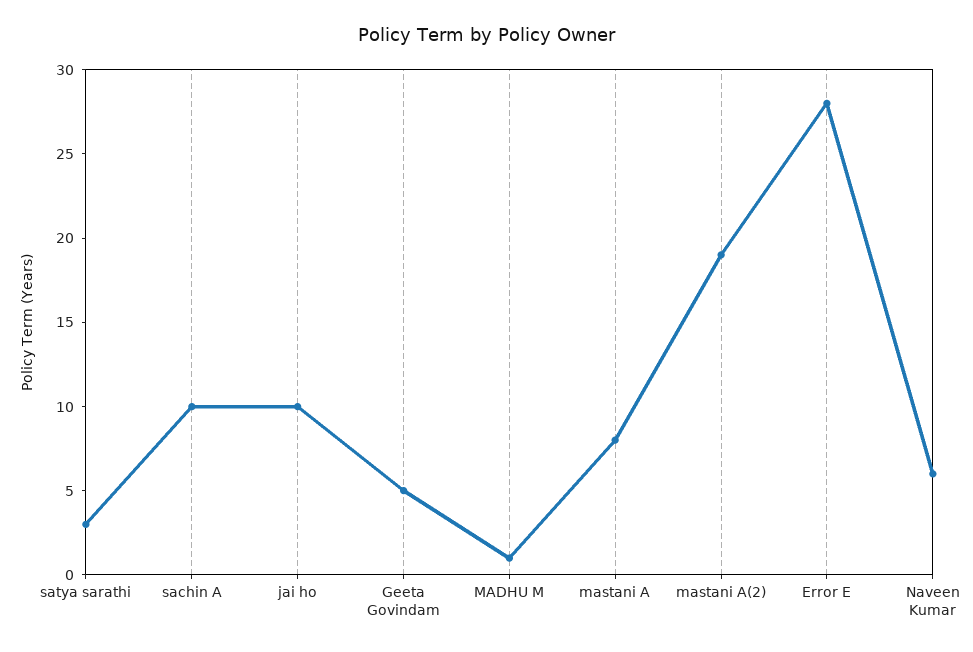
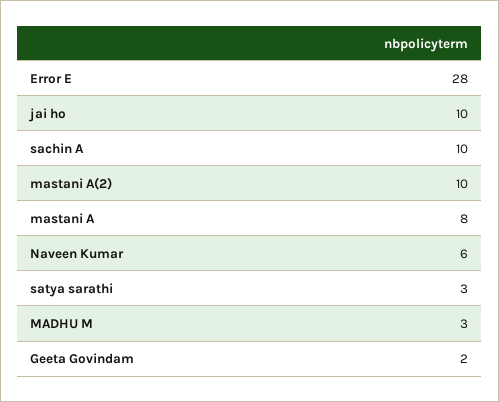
Geeta Govindam: 5 -> 2
MADHU M: 1 -> 3
mastani A(2): 19 -> 10

